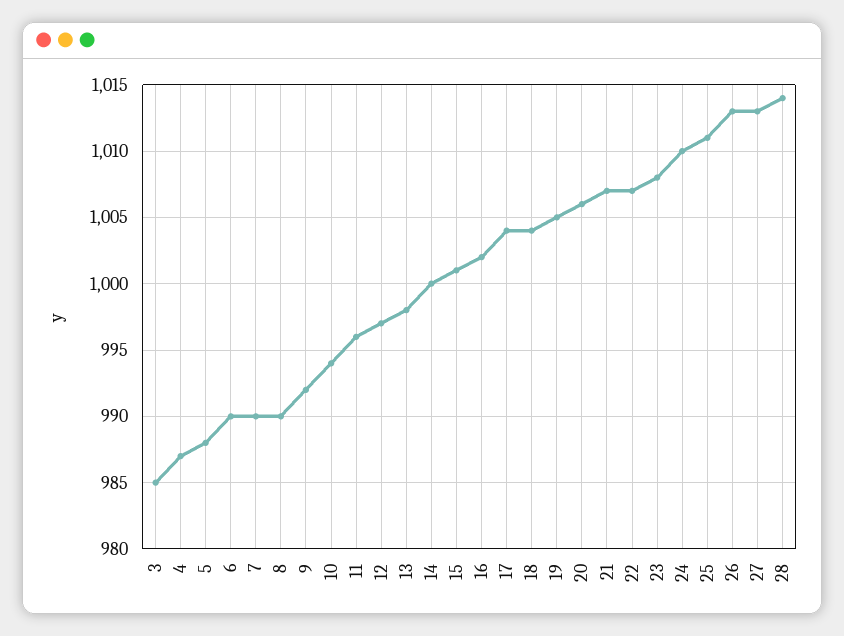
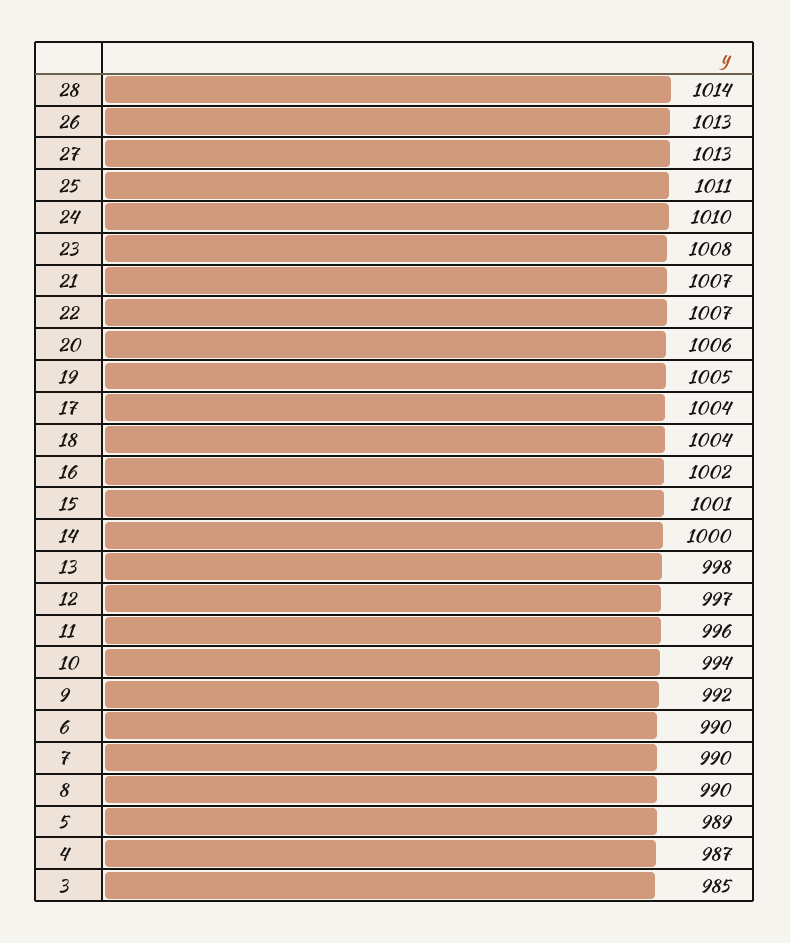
5: 988 -> 989

